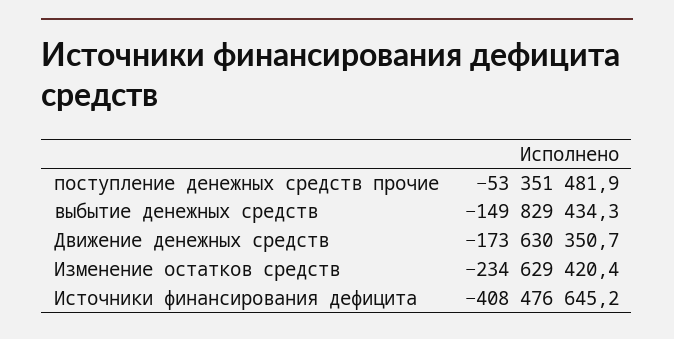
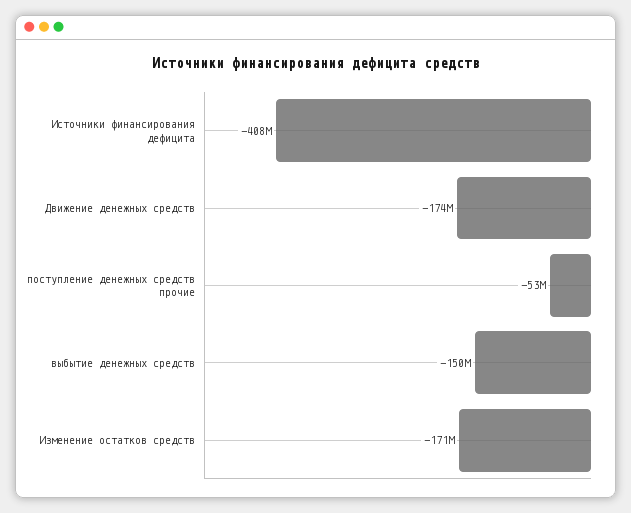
Изменение остатков средств: -234629420.4 -> -171000000

